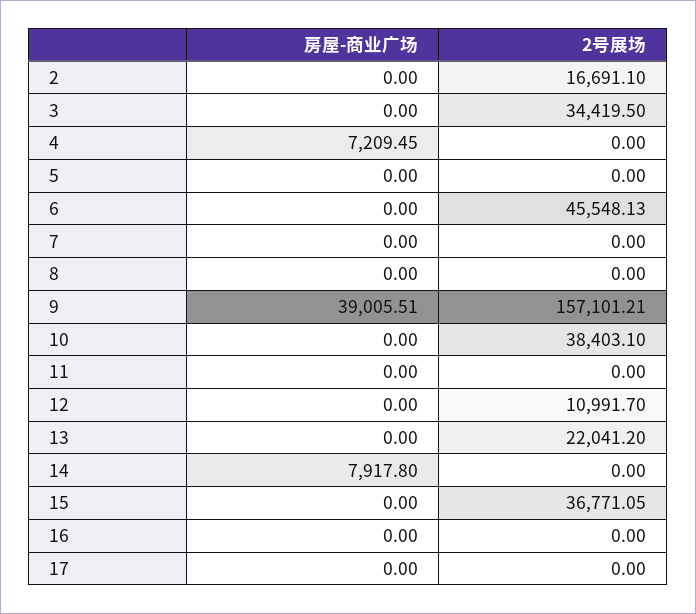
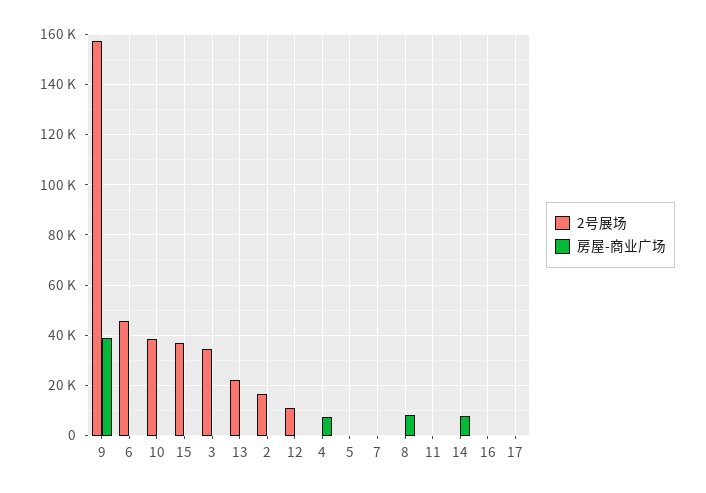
房屋-商业广场, 8: 0 -> 7500

